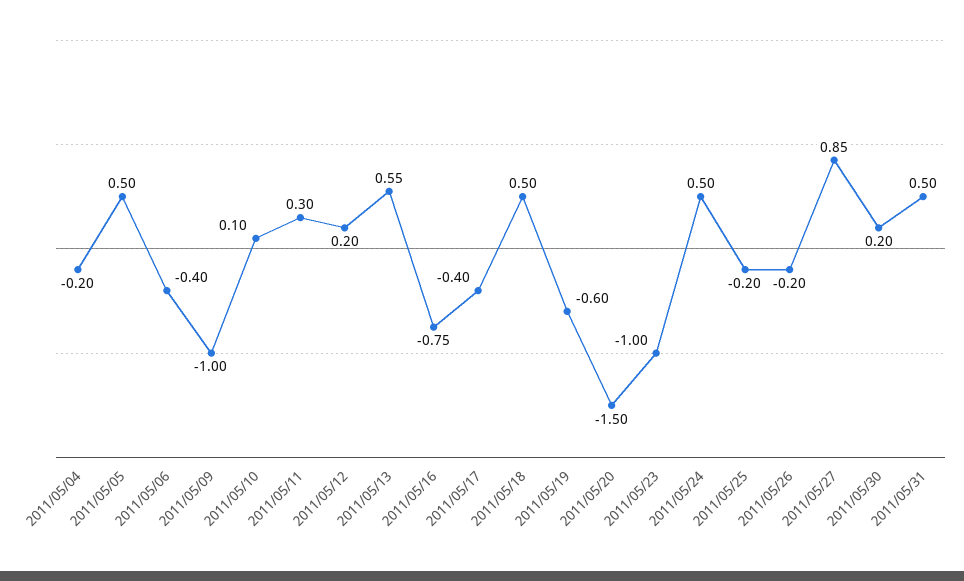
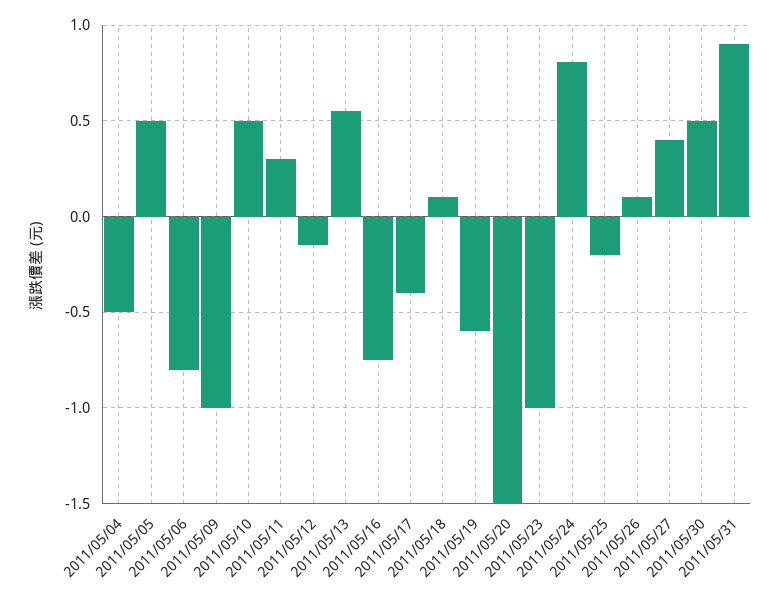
2011/05/04: -0.2 -> -0.5
2011/05/06: -0.4 -> -0.8
2011/05/10: 0.1 -> 0.5
2011/05/12: 0.2 -> -0.15
2011/05/18: 0.5 -> 0.1
2011/05/24: 0.5 -> 0.8
2011/05/26: -0.2 -> 0.1
2011/05/27: 0.85 -> 0.4
2011/05/30: 0.2 -> 0.5
2011/05/31: 0.5 -> 0.9

